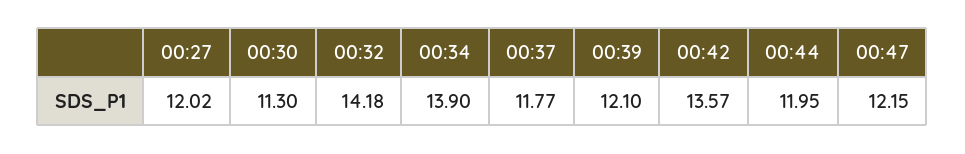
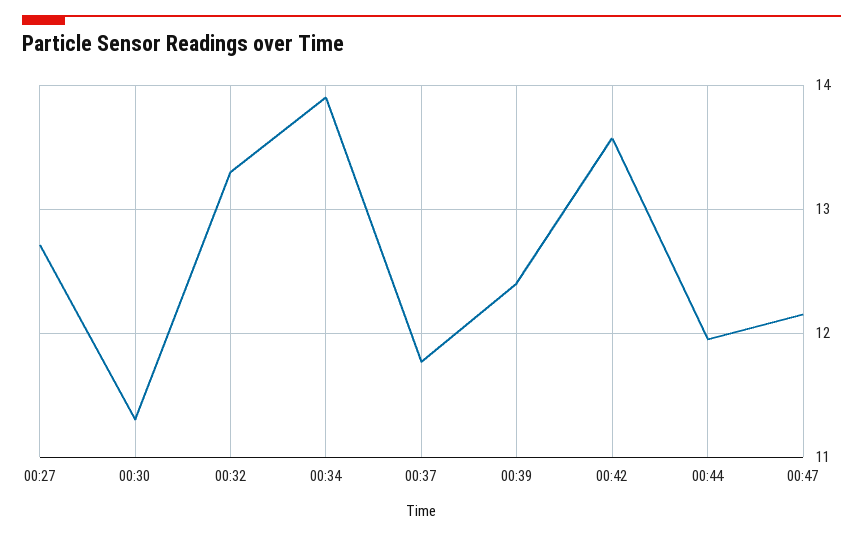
00:27: 12.02 -> 12.7
00:32: 14.18 -> 13.3
00:39: 12.1 -> 12.4

